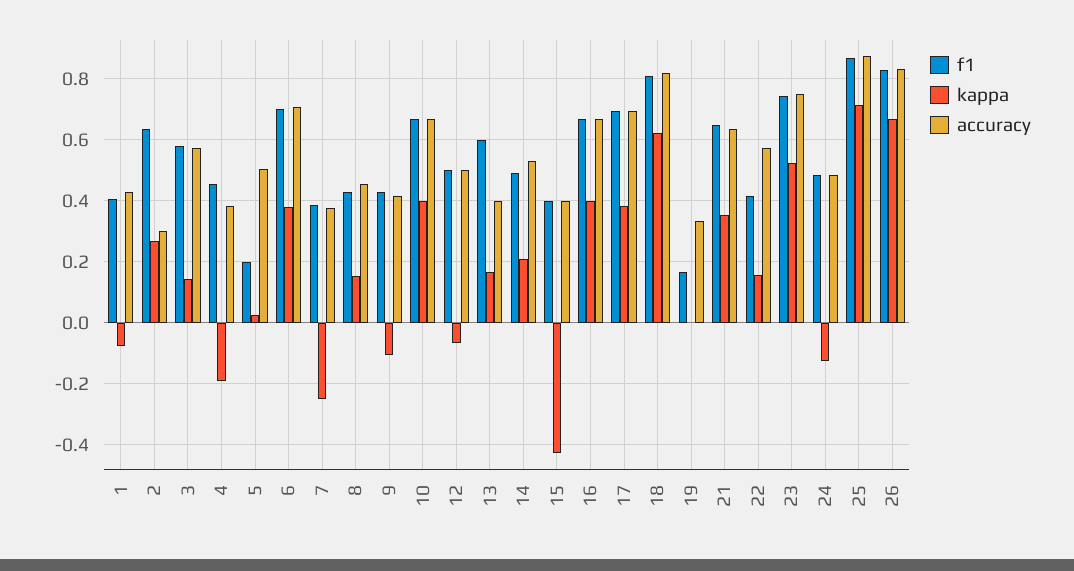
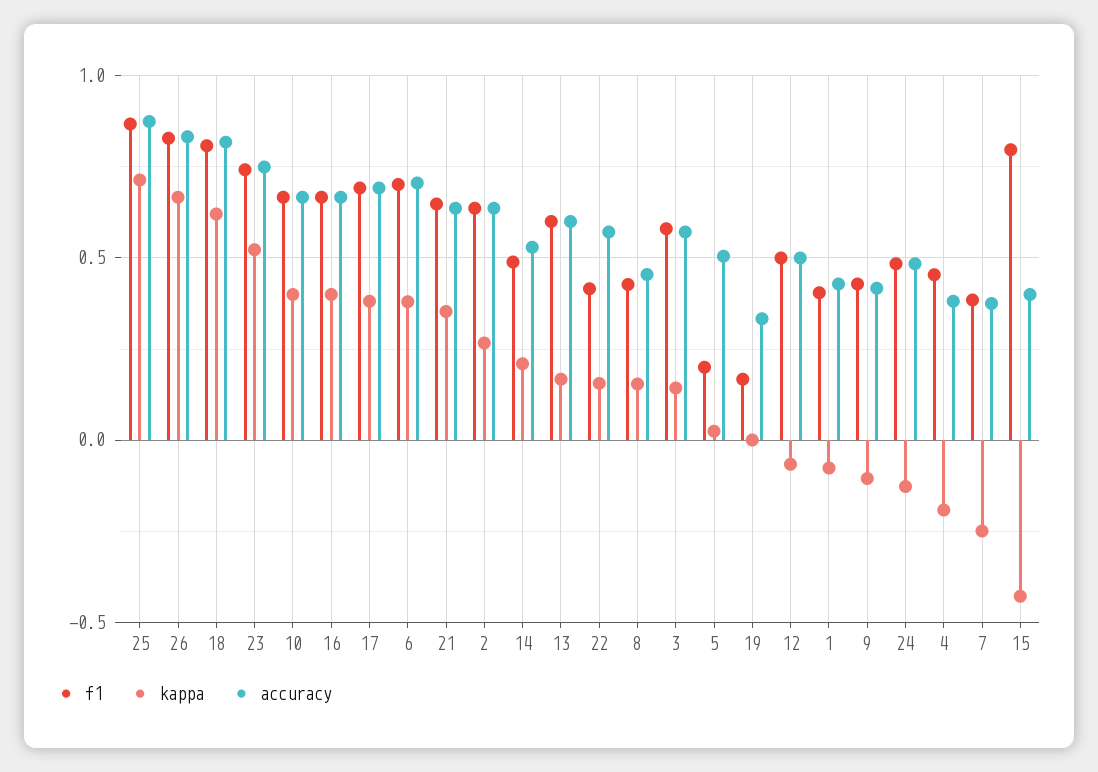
accuracy, 2: 0.3 -> 0.65
accuracy, 13: 0.4 -> 0.6
f1, 15: 0.4 -> 0.8

